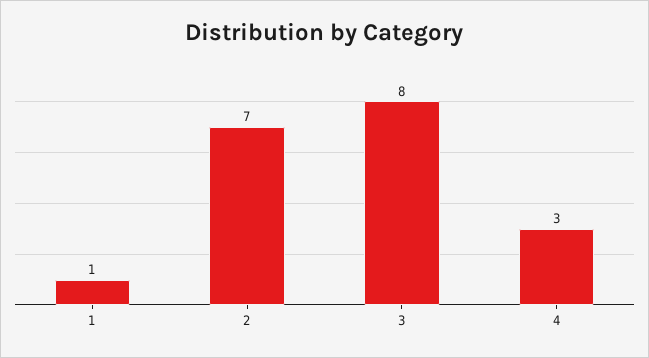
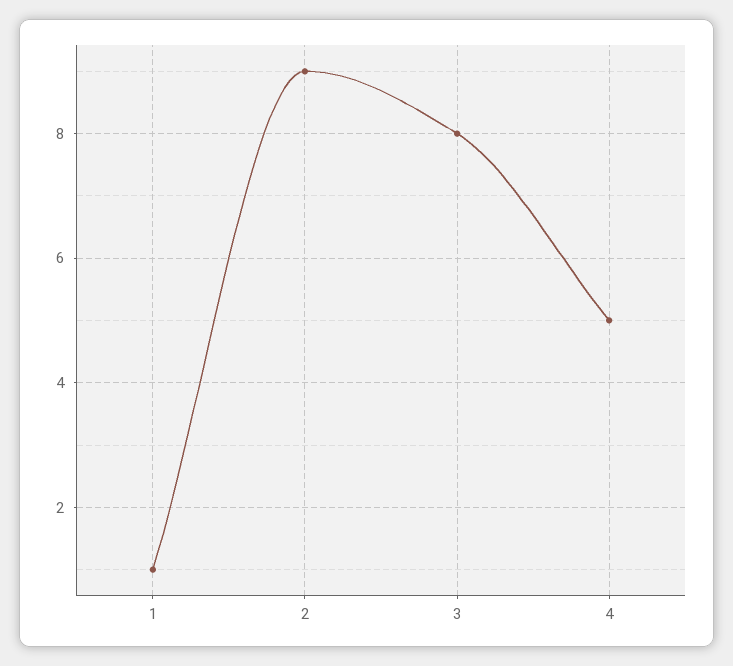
2: 7 -> 9
4: 3 -> 5

